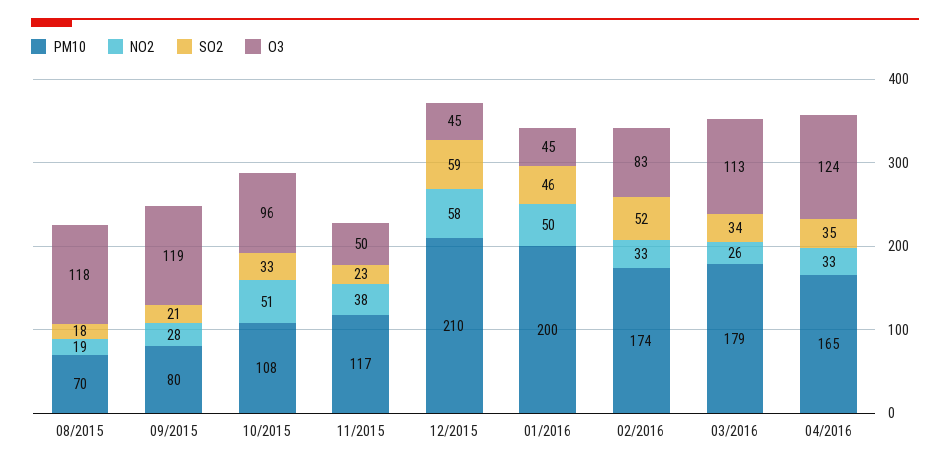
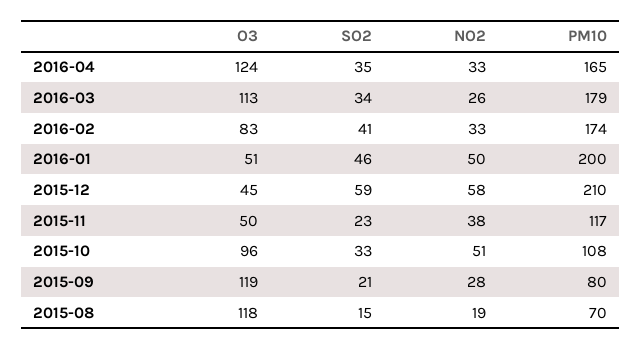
SO2, 08/2015: 18 -> 15
O3, 01/2016: 45 -> 51
SO2, 02/2016: 52 -> 41

